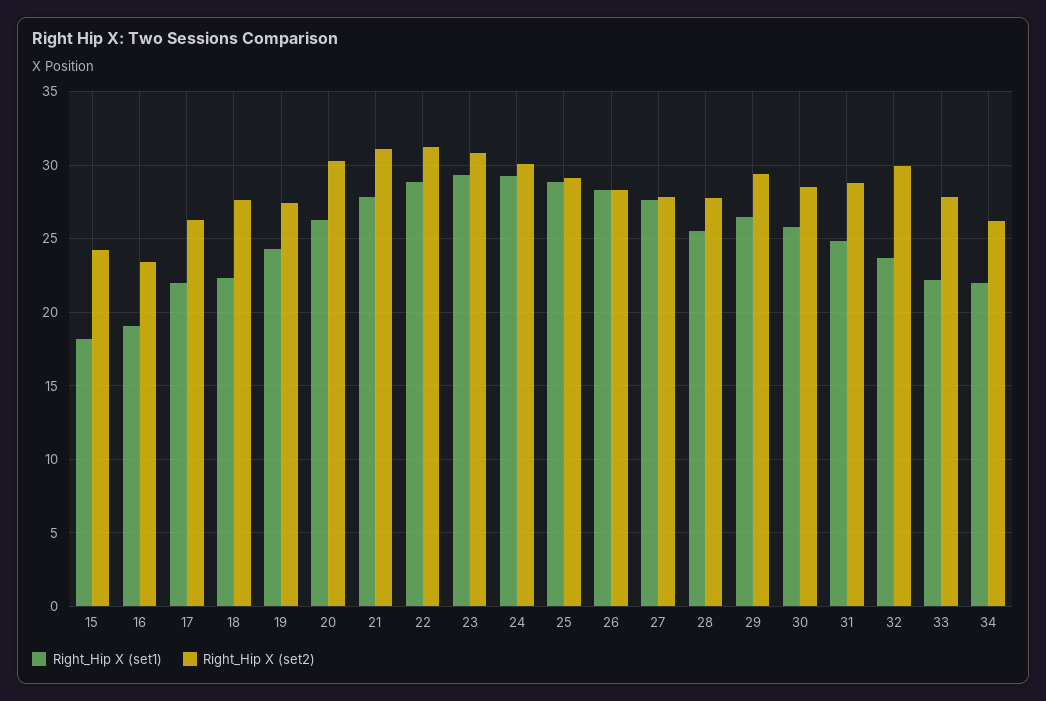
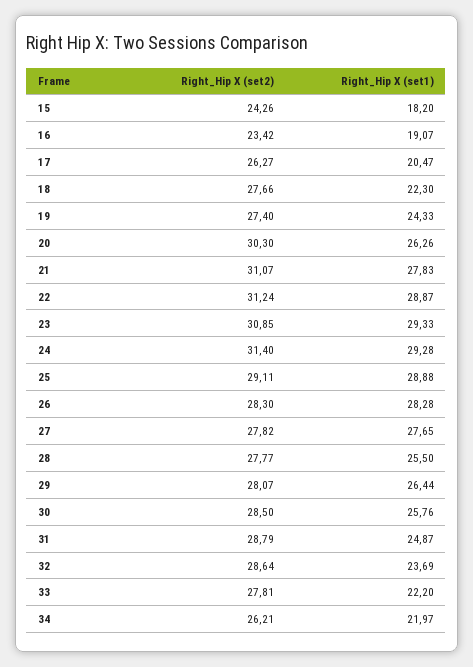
Right_Hip X (set1), 17: 22 -> 20.47
Right_Hip X (set2), 24: 30 -> 31.4
Right_Hip X (set2), 29: 29.5 -> 28.07
Right_Hip X (set2), 32: 30 -> 28.64

